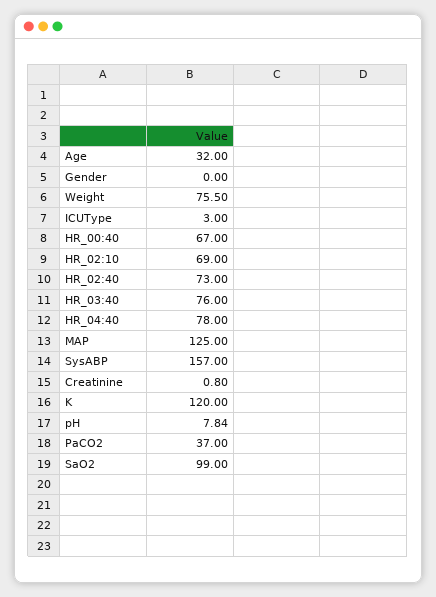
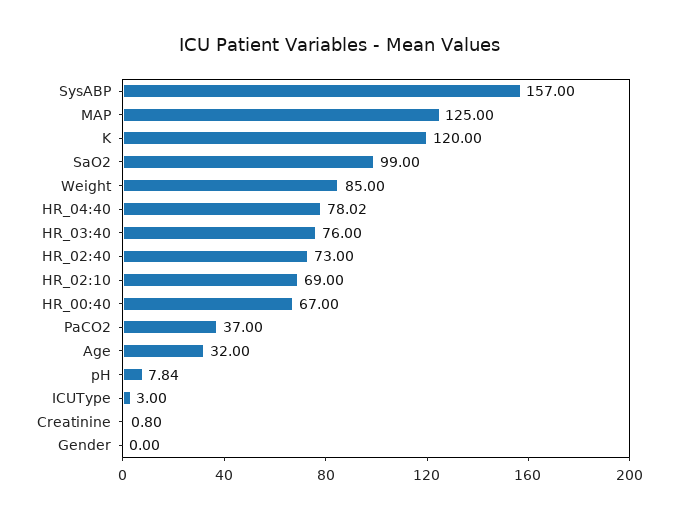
Weight: 75.5 -> 85
HR_04:40: 78 -> 78.02

